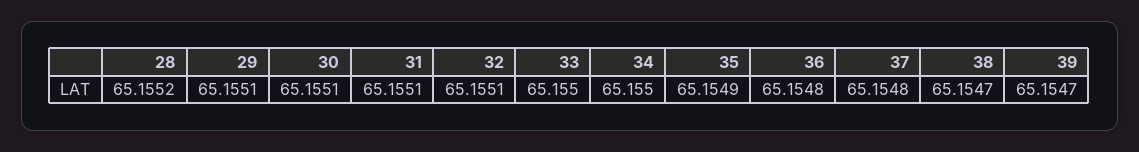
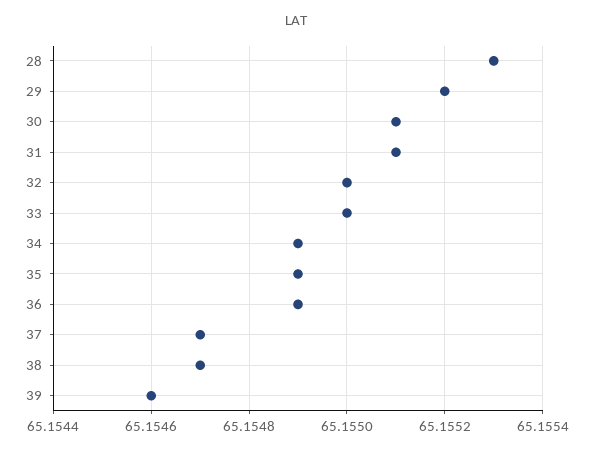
28: 65.1552 -> 65.1553
29: 65.1551 -> 65.1552
32: 65.1551 -> 65.155
34: 65.155 -> 65.1549
36: 65.1548 -> 65.1549
37: 65.1548 -> 65.1547
39: 65.1547 -> 65.1546

